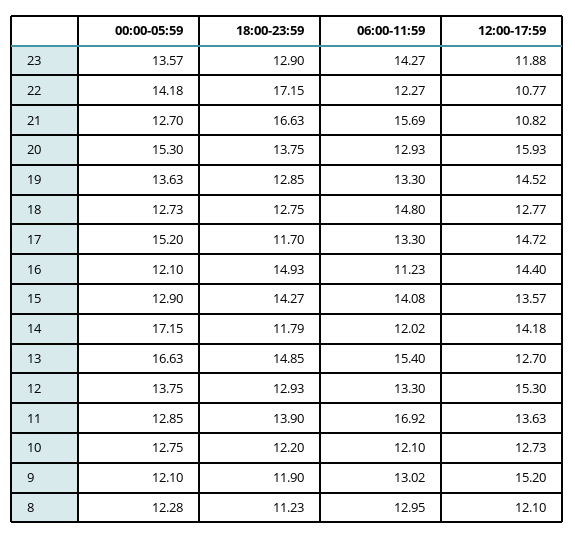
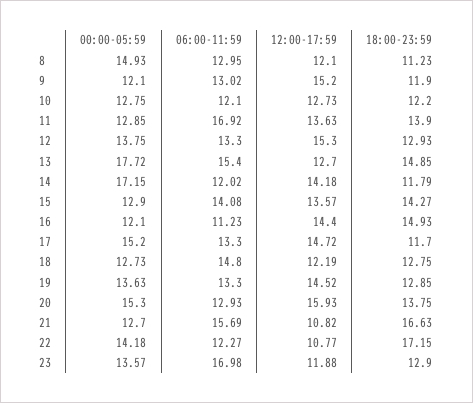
06:00-11:59, 23: 14.27 -> 16.98
12:00-17:59, 18: 12.77 -> 12.19
00:00-05:59, 13: 16.63 -> 17.72
00:00-05:59, 8: 12.28 -> 14.93

